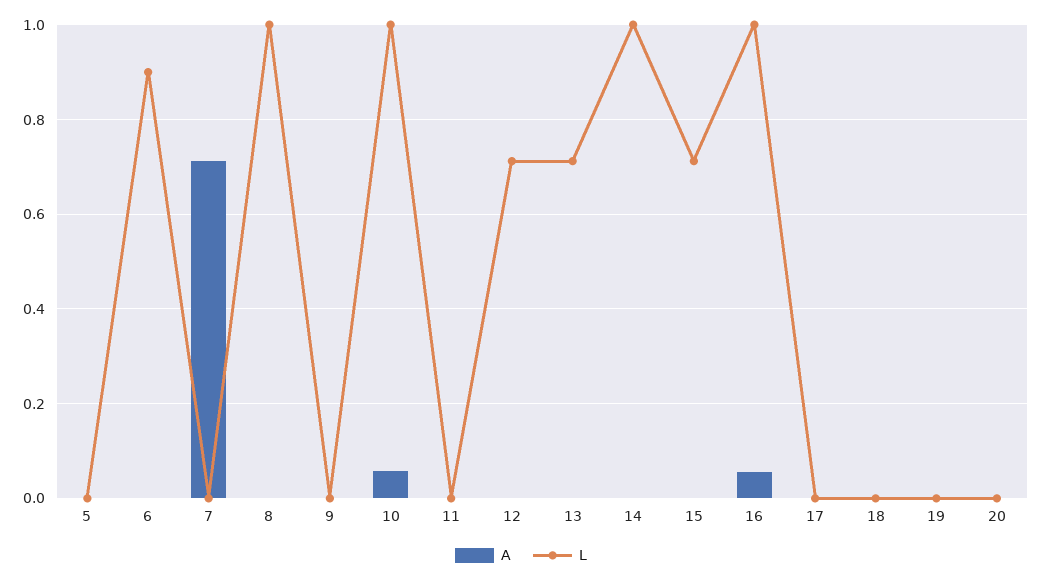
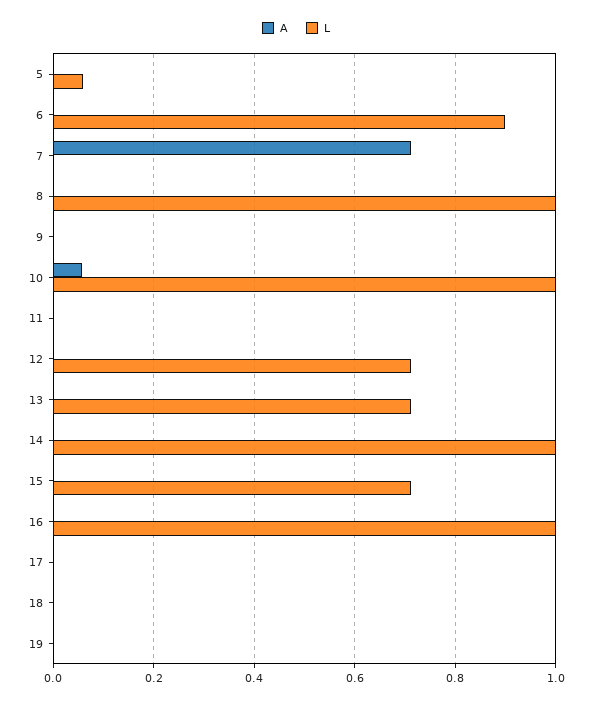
L, 5: 0 -> 0.06
A, 16: 0.06 -> 0
A, 20: 0 -> none
L, 20: 0 -> none

